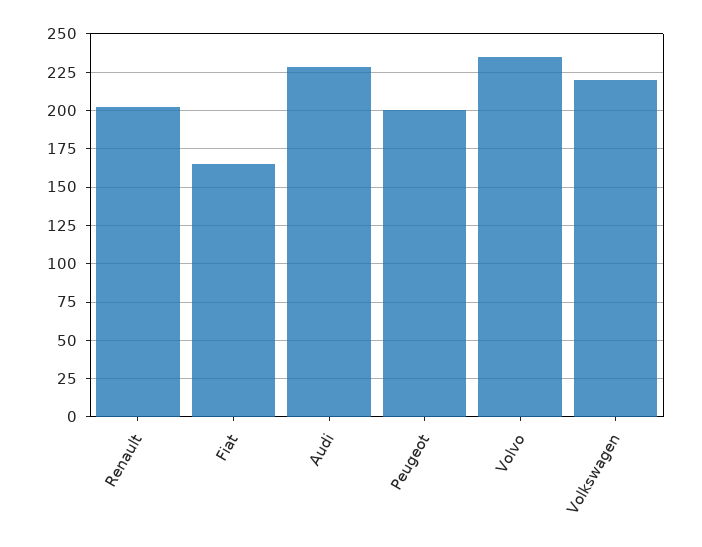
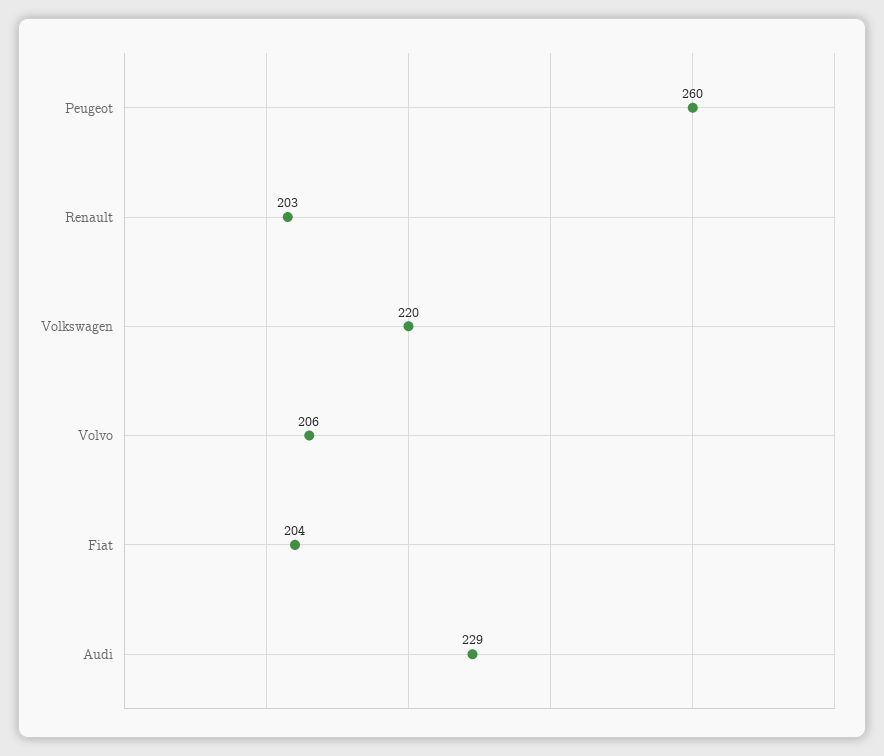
Fiat: 165 -> 204
Peugeot: 200 -> 260
Volvo: 235 -> 206

